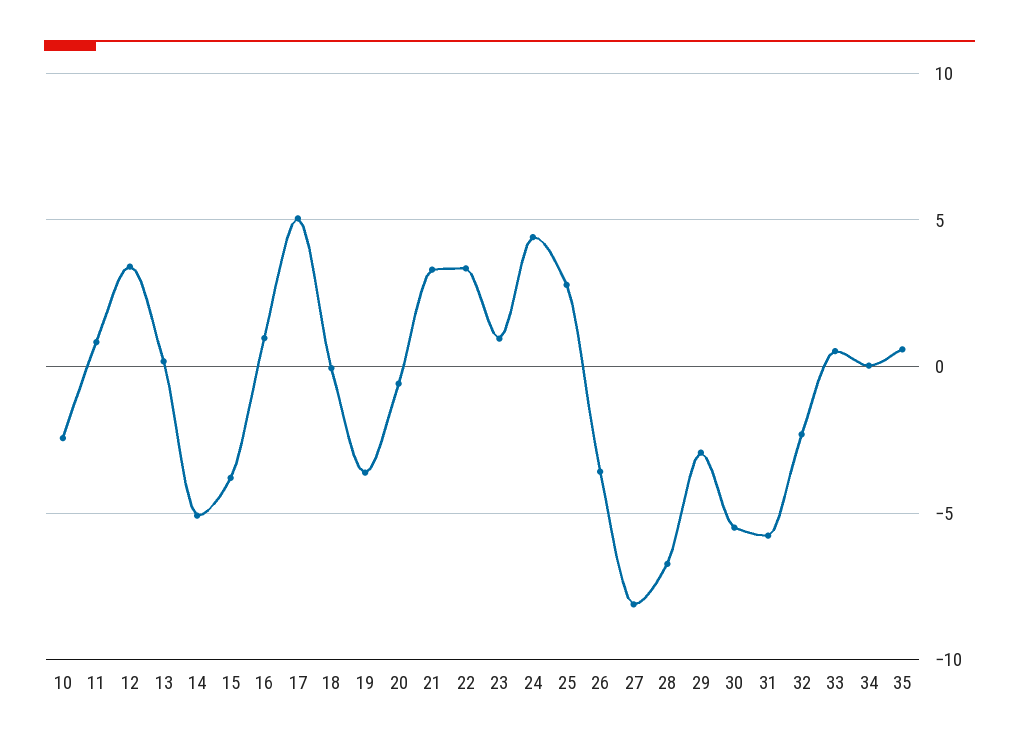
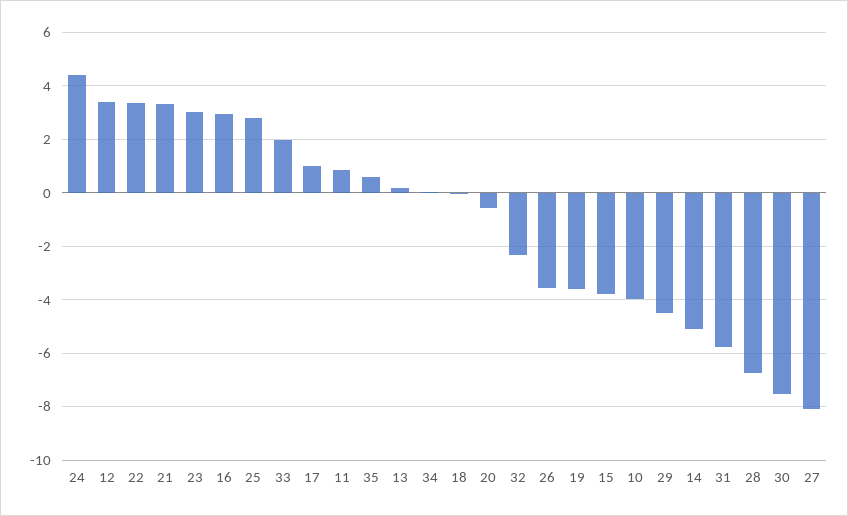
10: -2.5 -> -4
16: 1 -> 3
17: 5 -> 1
23: 1 -> 3
29: -3 -> -4.5
30: -5.5 -> -7.5
33: 0.5 -> 2

